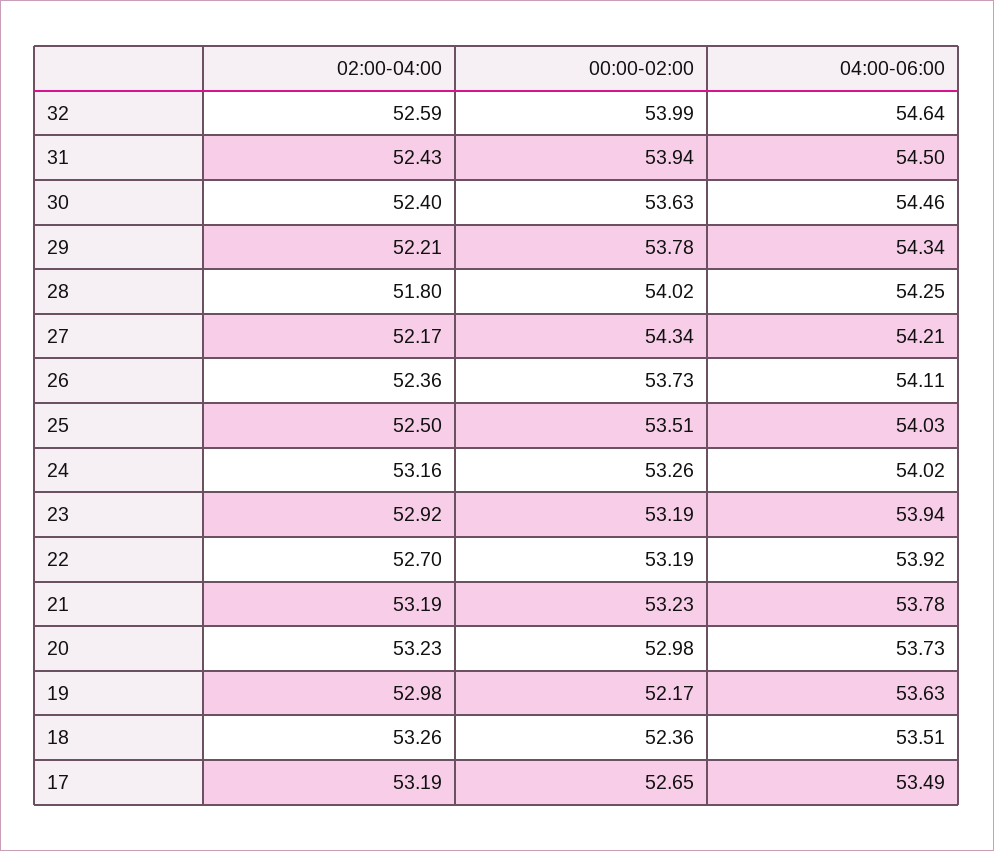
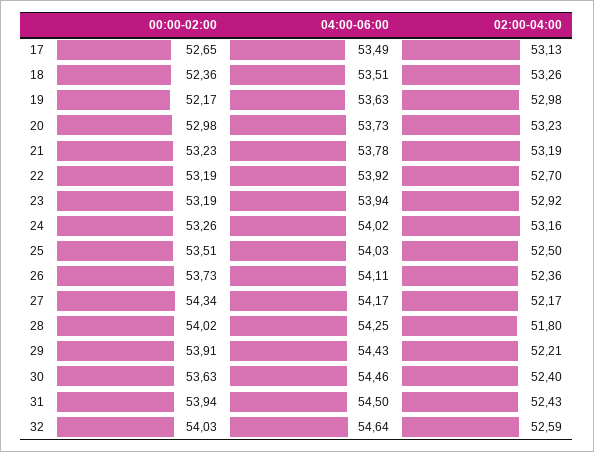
00:00-02:00, 32: 53.99 -> 54.03
00:00-02:00, 29: 53.78 -> 53.91
04:00-06:00, 29: 54.34 -> 54.43
04:00-06:00, 27: 54.21 -> 54.17
02:00-04:00, 17: 53.19 -> 53.13

